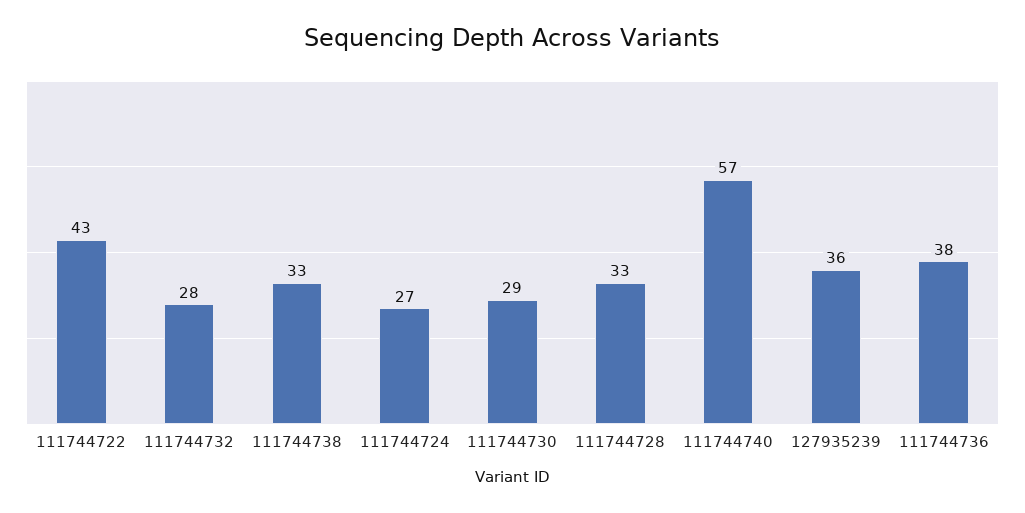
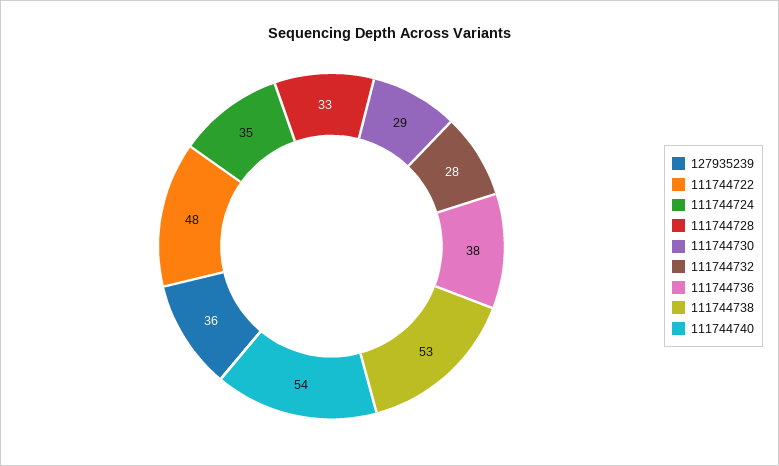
111744722: 43 -> 48
111744738: 33 -> 53
111744724: 27 -> 35
111744740: 57 -> 54

